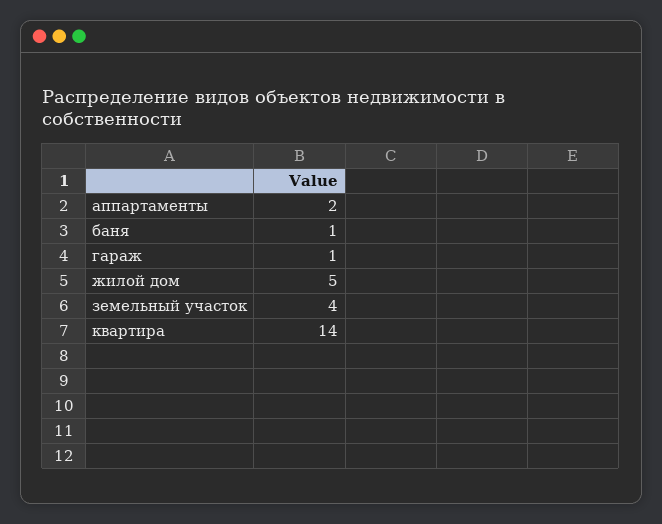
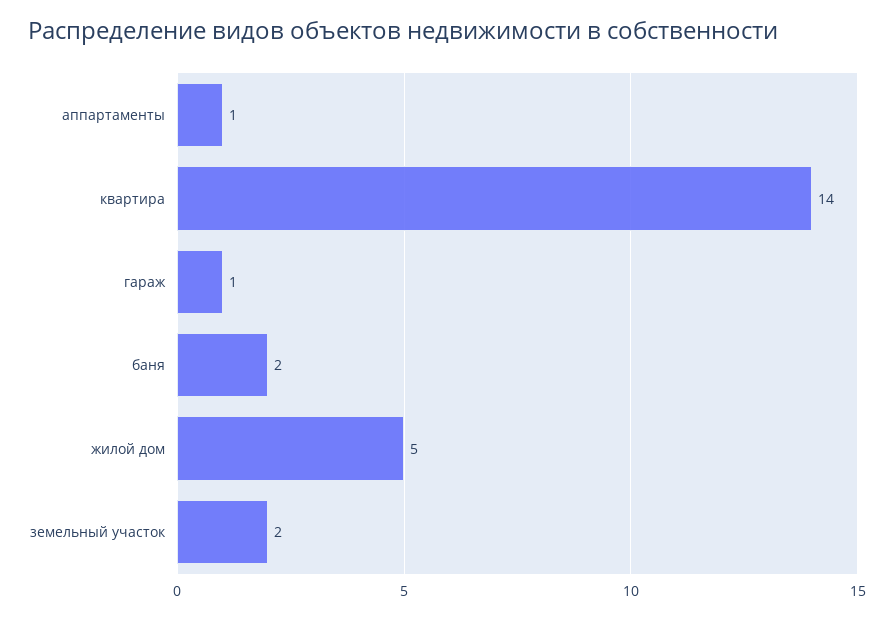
аппартаменты: 2 -> 1
баня: 1 -> 2
земельный участок: 4 -> 2

